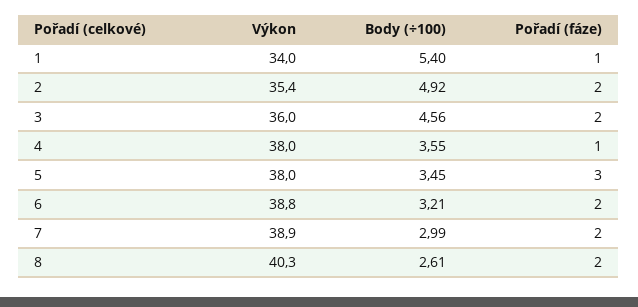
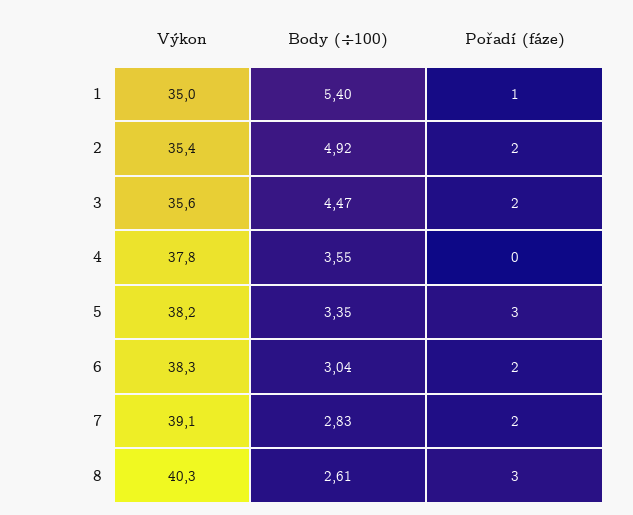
Výkon, 1: 34 -> 35
Výkon, 3: 36 -> 35.6
Body (÷100), 3: 4.56 -> 4.47
Výkon, 4: 38 -> 37.8
Pořadí (fáze), 4: 1 -> 0
Výkon, 5: 38 -> 38.2
Body (÷100), 5: 3.45 -> 3.35
Výkon, 6: 38.8 -> 38.3
Body (÷100), 6: 3.21 -> 3.04
Výkon, 7: 38.9 -> 39.1
Body (÷100), 7: 2.99 -> 2.83
Pořadí (fáze), 8: 2 -> 3

